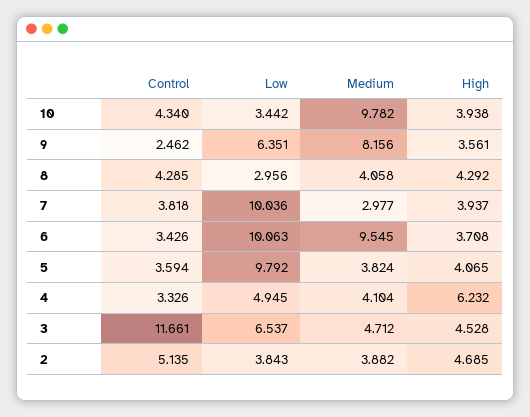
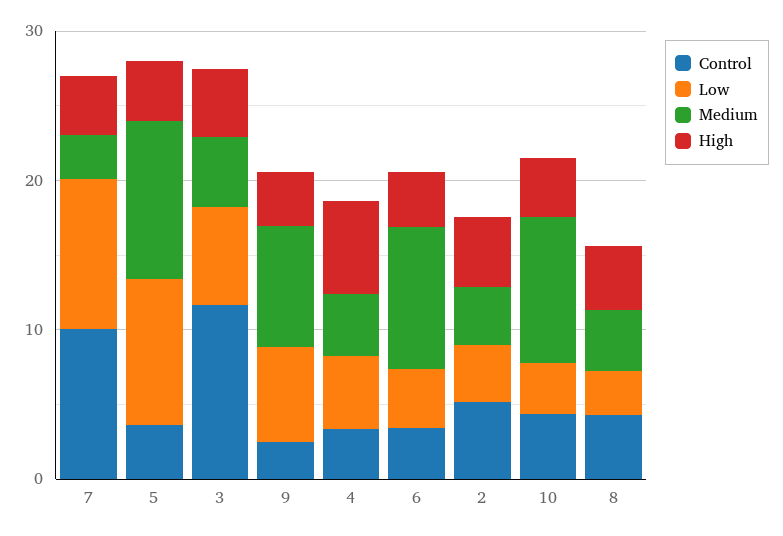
Control, 7: 3.818 -> 10
Low, 6: 10.063 -> 4
Medium, 5: 3.824 -> 10

